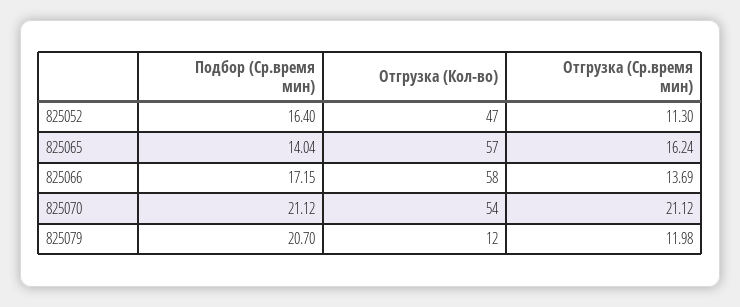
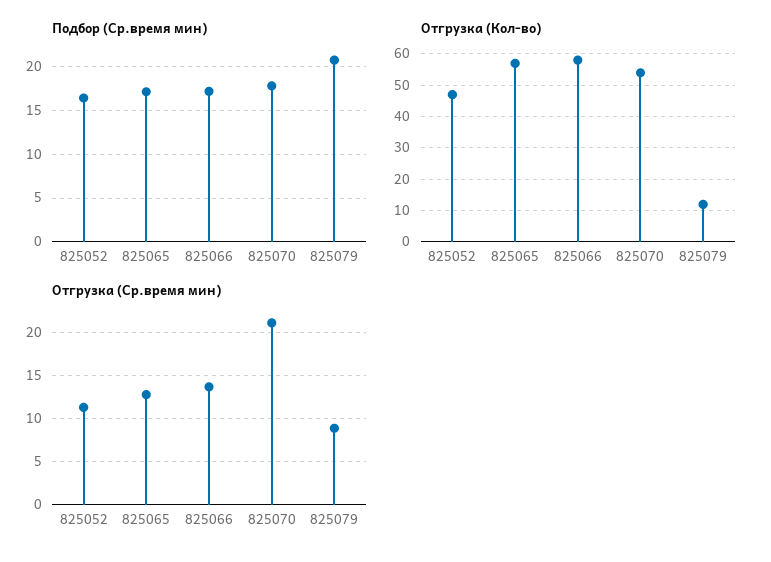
Подбор (Ср.время мин), 825065: 14.04 -> 17
Отгрузка (Ср.время мин), 825065: 16.24 -> 13
Подбор (Ср.время мин), 825070: 21.12 -> 18
Отгрузка (Ср.время мин), 825079: 11.98 -> 9

